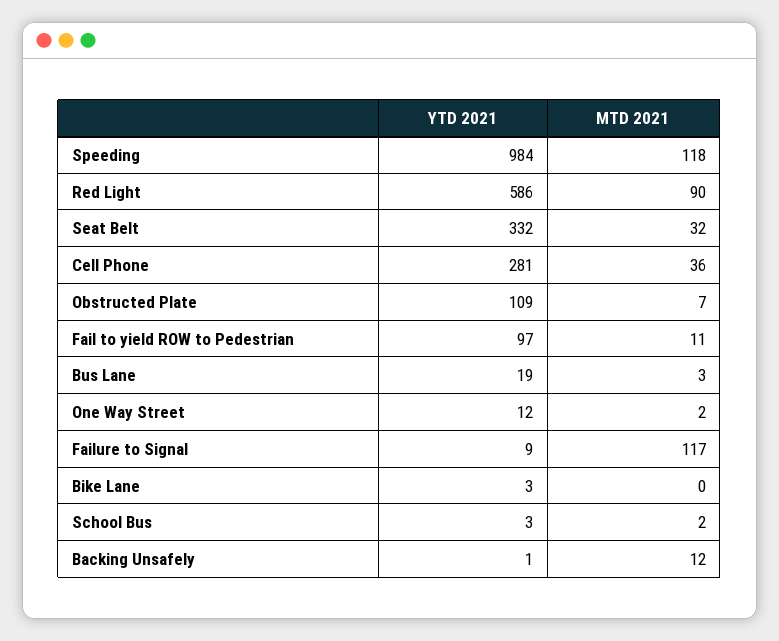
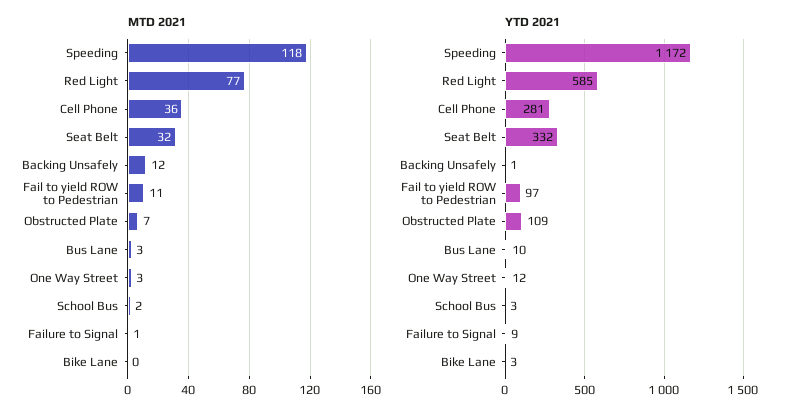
YTD 2021, Speeding: 984 -> 1172
YTD 2021, Red Light: 586 -> 585
MTD 2021, Red Light: 90 -> 77
YTD 2021, Bus Lane: 19 -> 10
MTD 2021, One Way Street: 2 -> 3
MTD 2021, Failure to Signal: 117 -> 1

